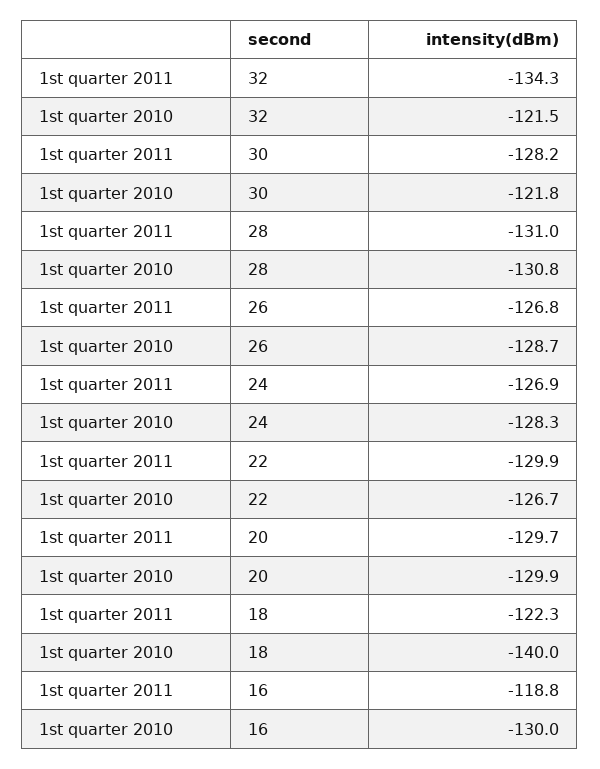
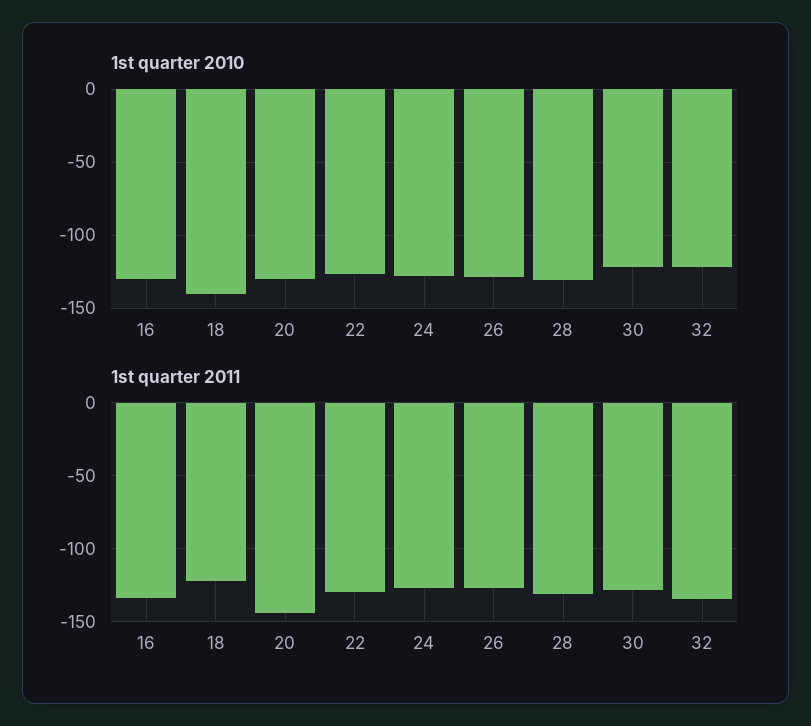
1st quarter 2011, 20: -129.7 -> -145
1st quarter 2011, 16: -118.8 -> -135

